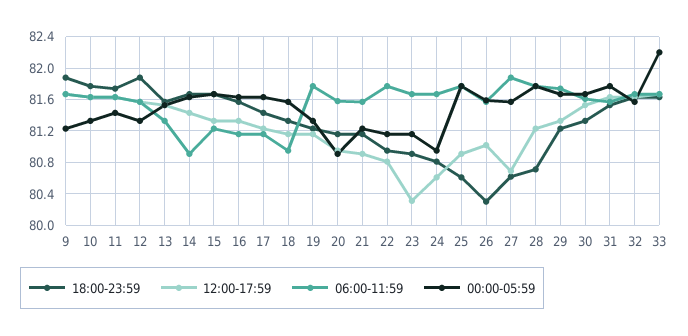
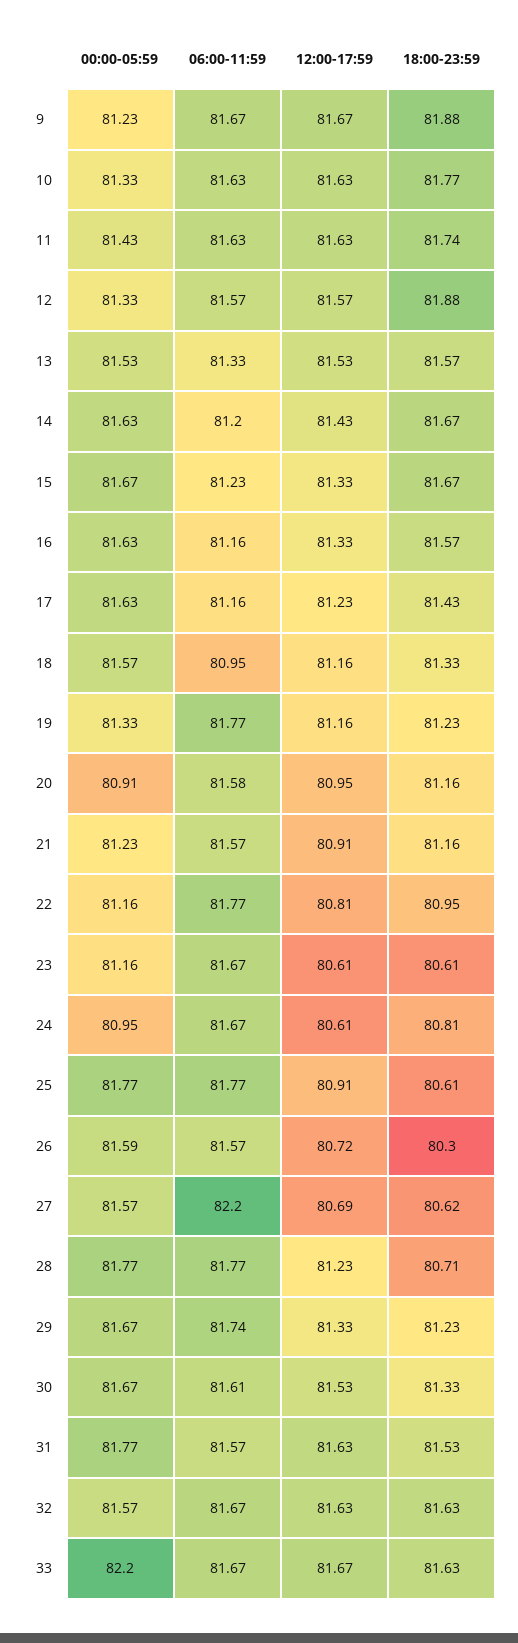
06:00-11:59, 14: 80.9 -> 81.2
18:00-23:59, 23: 80.9 -> 80.61
12:00-17:59, 23: 80.3 -> 80.61
12:00-17:59, 26: 81 -> 80.72
06:00-11:59, 27: 81.9 -> 82.2

